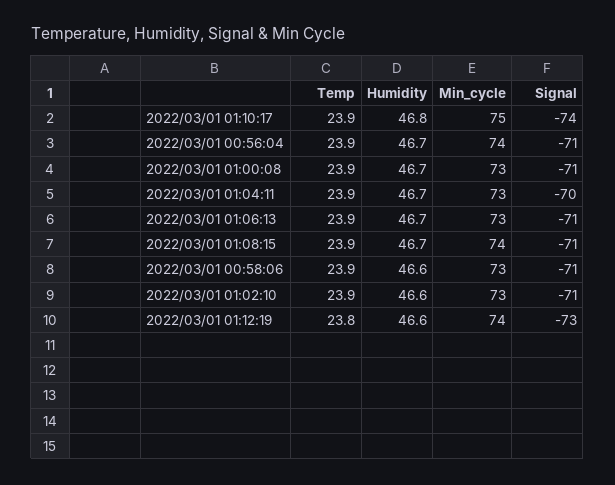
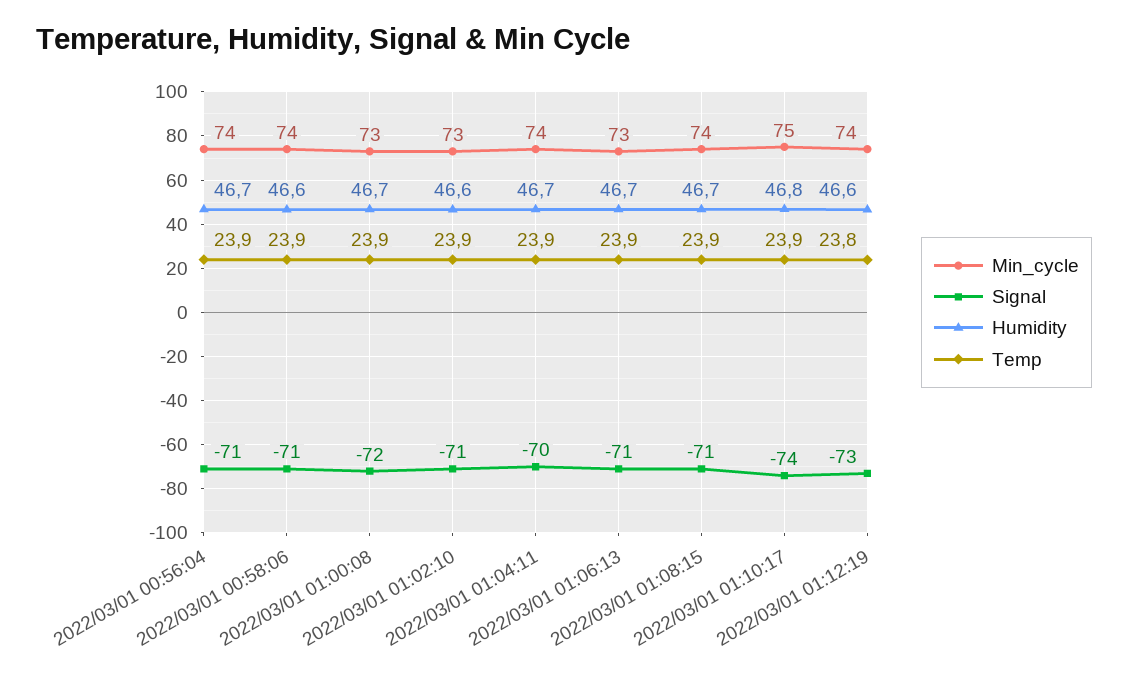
Signal, 2022/03/01 01:00:08: -71 -> -72
Min_cycle, 2022/03/01 01:04:11: 73 -> 74
Min_cycle, 2022/03/01 00:58:06: 73 -> 74

